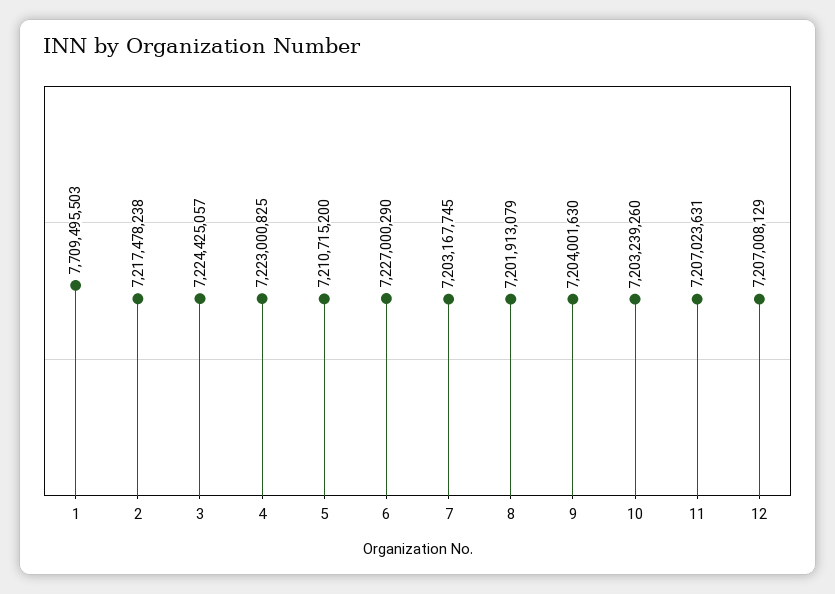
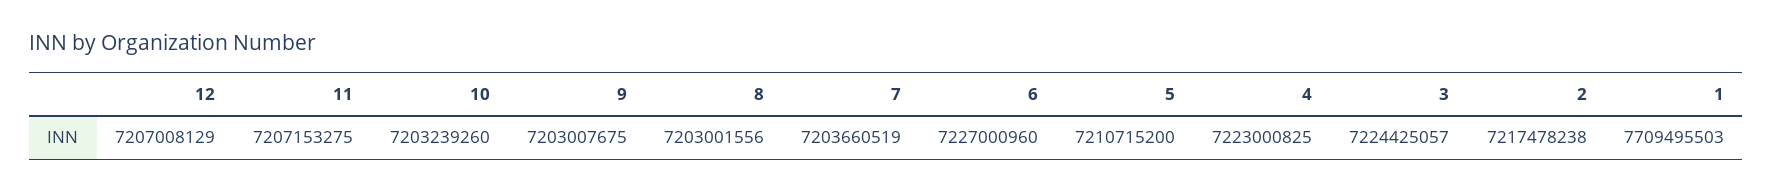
6: 7227000290 -> 7227000960
7: 7203167745 -> 7203660519
8: 7201913079 -> 7203001556
9: 7204001630 -> 7203007675
11: 7207023631 -> 7207153275

